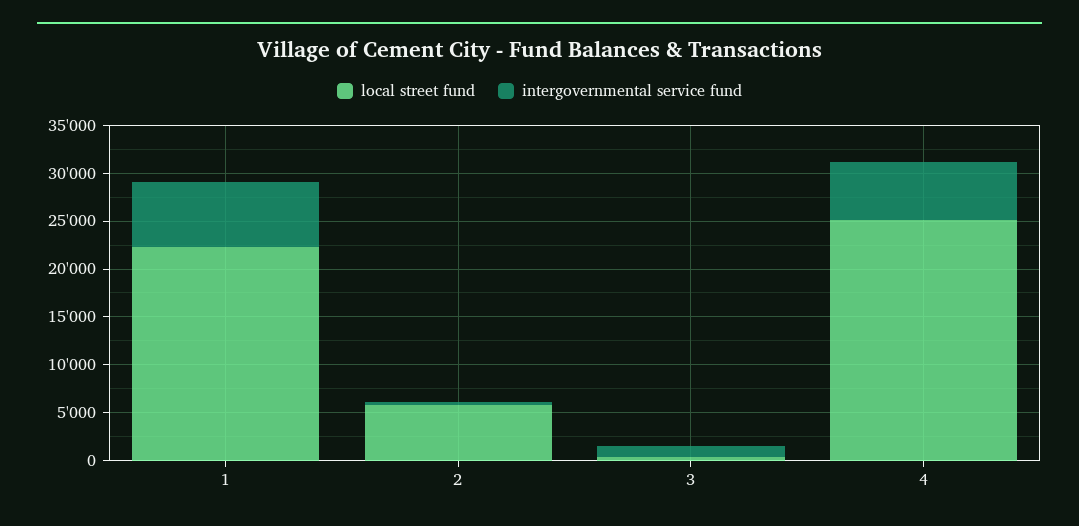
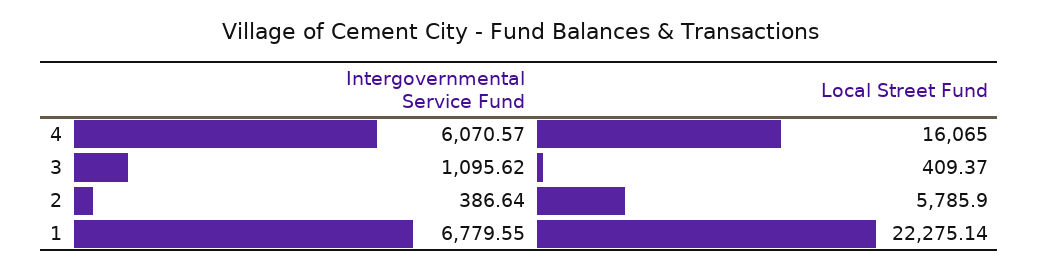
local street fund, 4: 25000 -> 16065

